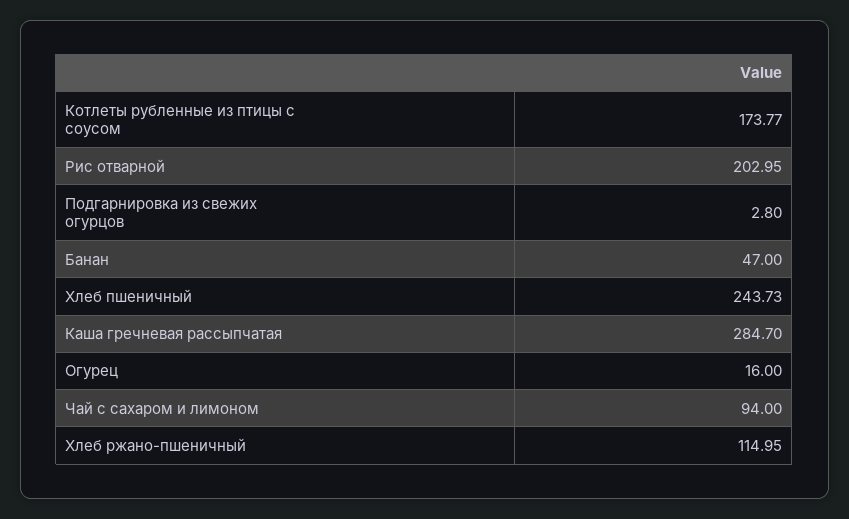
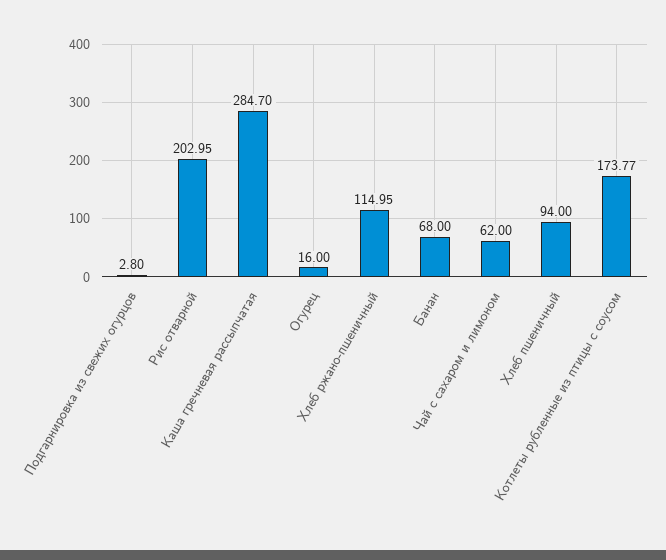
Банан: 47 -> 68
Хлеб пшеничный: 243.73 -> 94
Чай с сахаром и лимоном: 94 -> 62

